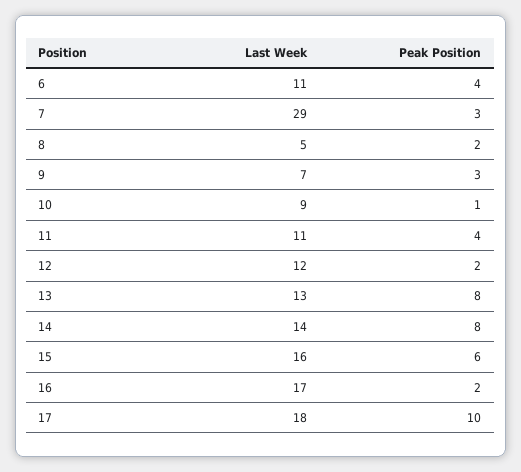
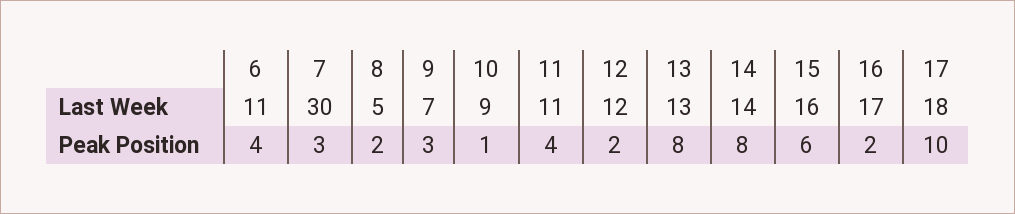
Last Week, 7: 29 -> 30

